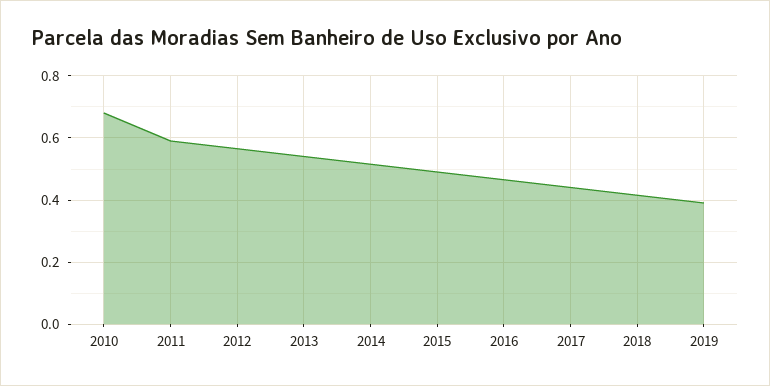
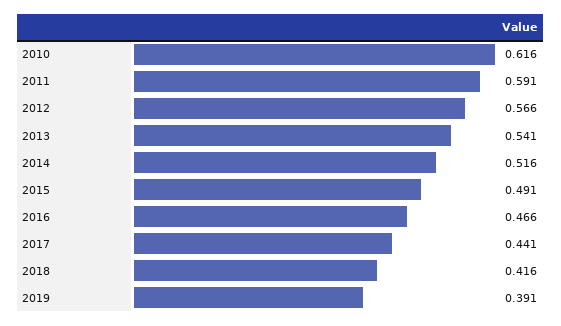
2010: 0.68 -> 0.616

